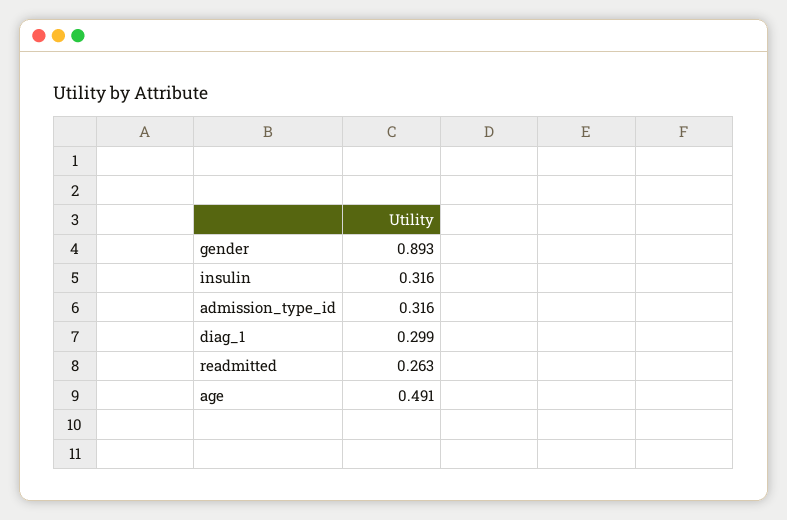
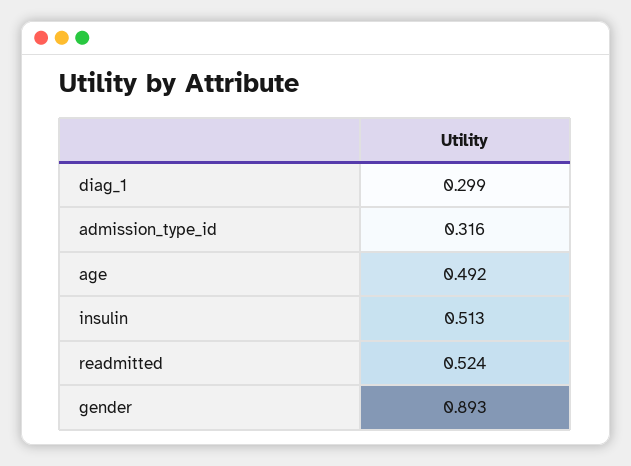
insulin: 0.316 -> 0.513
readmitted: 0.263 -> 0.524
age: 0.491 -> 0.492

